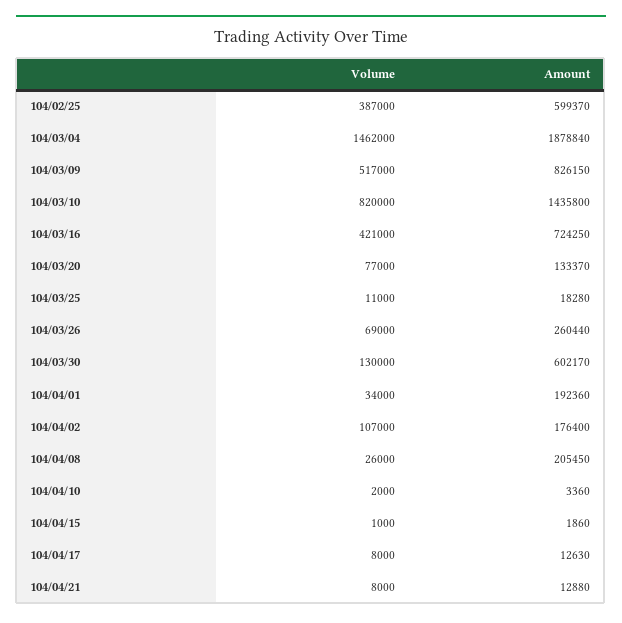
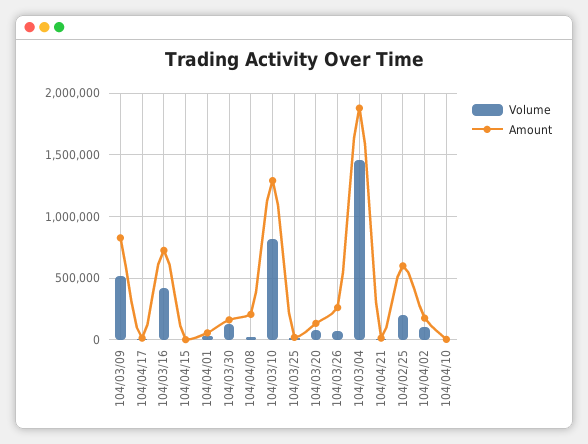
Volume, 104/02/25: 387000 -> 200000
Amount, 104/03/10: 1435800 -> 1300000
Amount, 104/03/30: 602170 -> 150000
Amount, 104/04/01: 192360 -> 50000

